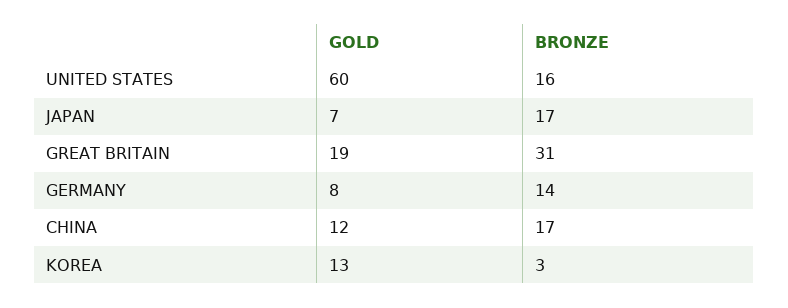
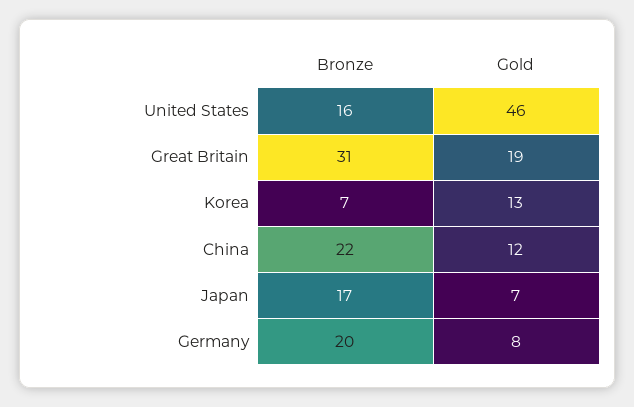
GOLD, UNITED STATES: 60 -> 46
BRONZE, GERMANY: 14 -> 20
BRONZE, CHINA: 17 -> 22
BRONZE, KOREA: 3 -> 7

